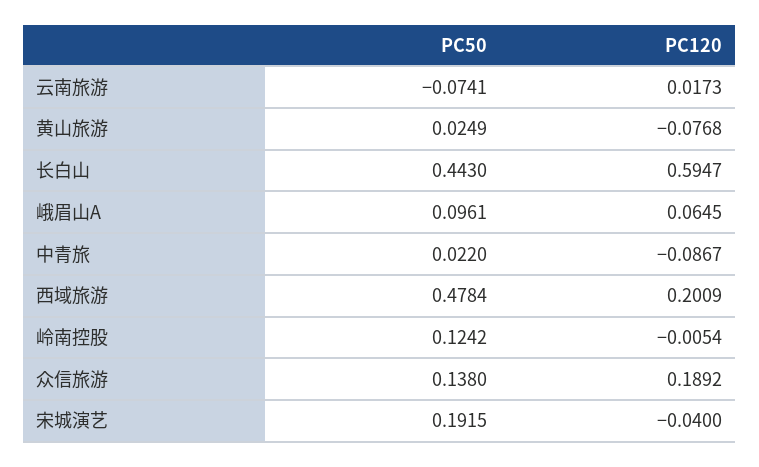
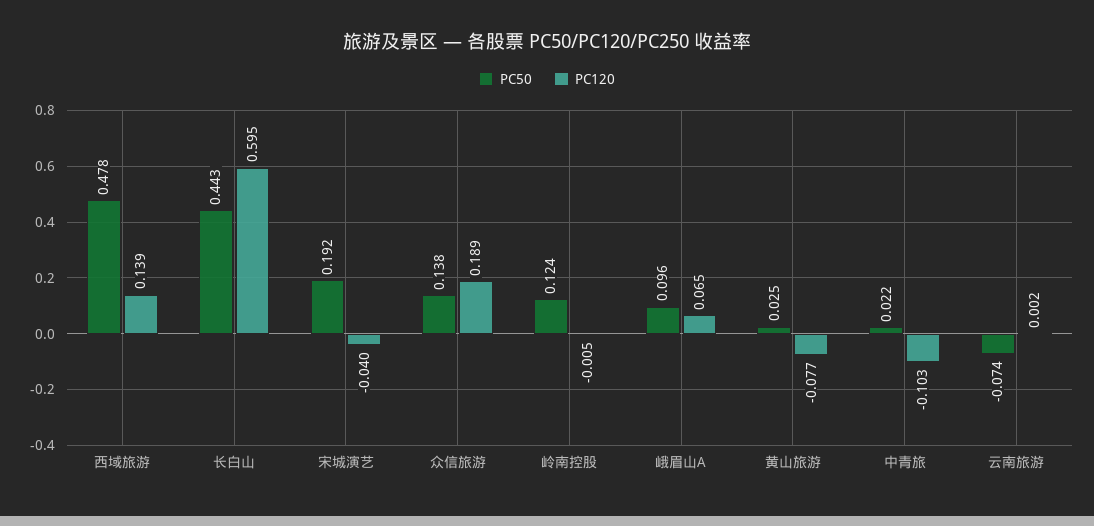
PC120, 云南旅游: 0.0173 -> 0.002
PC120, 中青旅: -0.0867 -> -0.103
PC120, 西域旅游: 0.2009 -> 0.139

